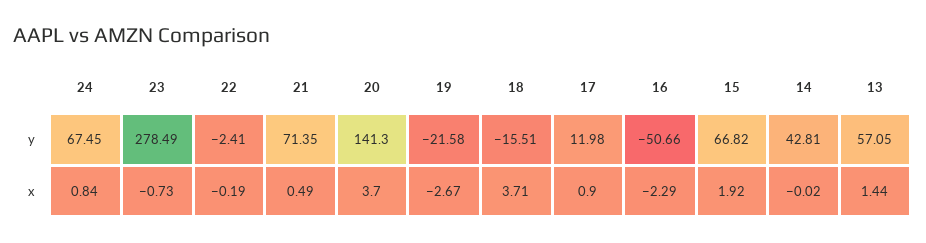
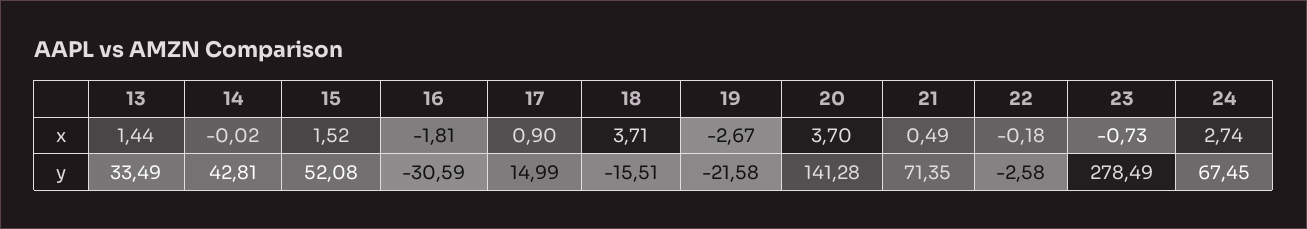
22, y: -2.41 -> -2.58
20, y: 141.3 -> 141.28
17, y: 11.98 -> 14.99
16, y: -50.66 -> -30.59
15, y: 66.82 -> 52.08
13, y: 57.05 -> 33.49
24, x: 0.84 -> 2.74
22, x: -0.19 -> -0.18
16, x: -2.29 -> -1.81
15, x: 1.92 -> 1.52

